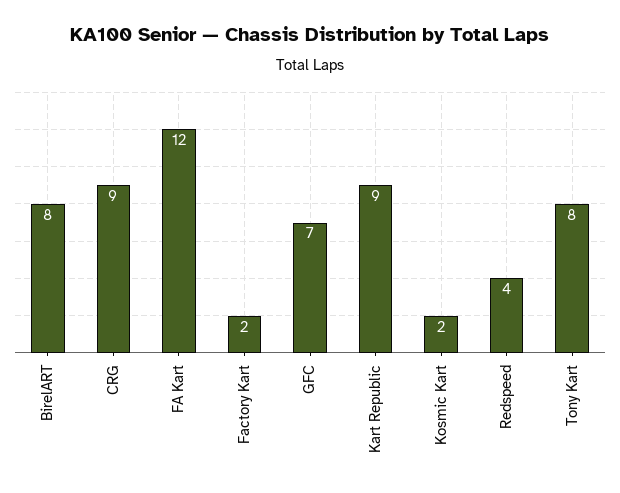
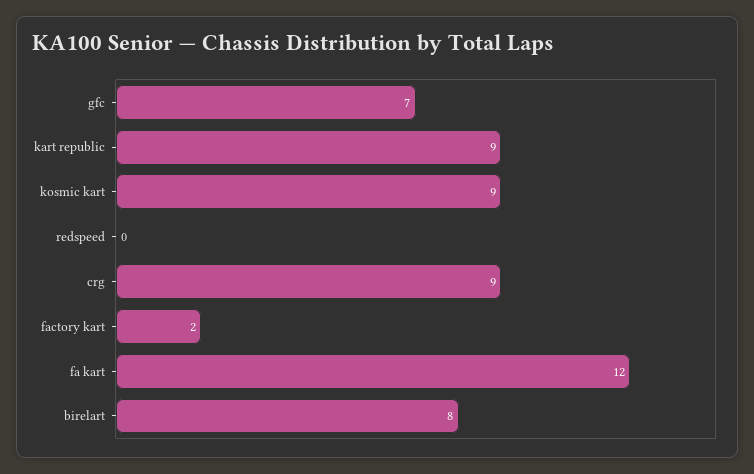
Kosmic Kart: 2 -> 9
Redspeed: 4 -> 0
Tony Kart: 8 -> none

